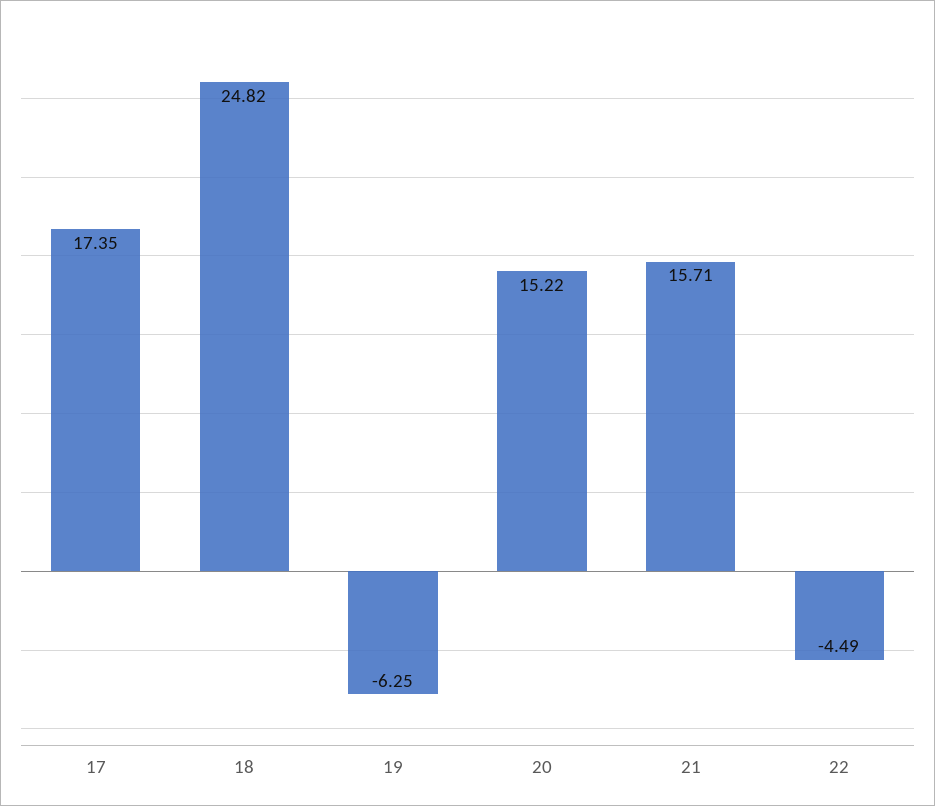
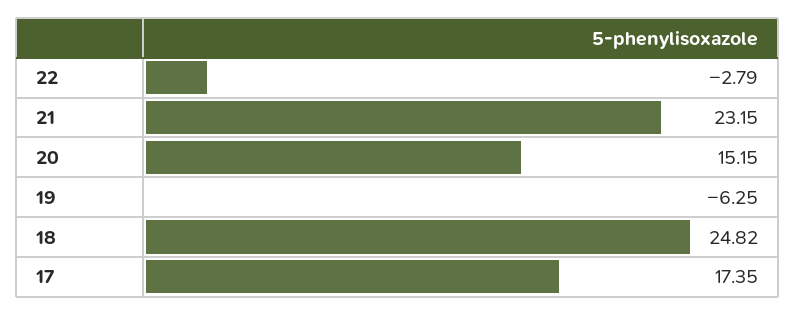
20: 15.22 -> 15.15
21: 15.71 -> 23.15
22: -4.49 -> -2.79

